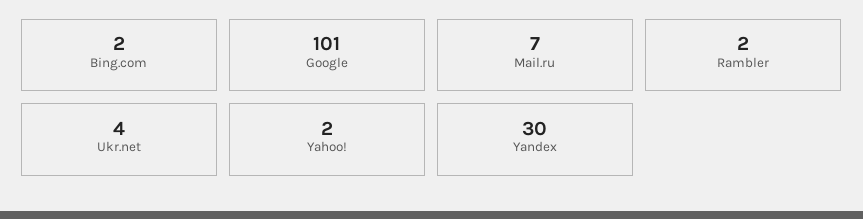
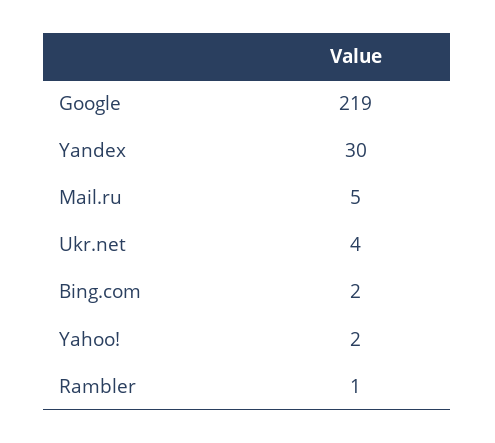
Google: 101 -> 219
Mail.ru: 7 -> 5
Rambler: 2 -> 1

